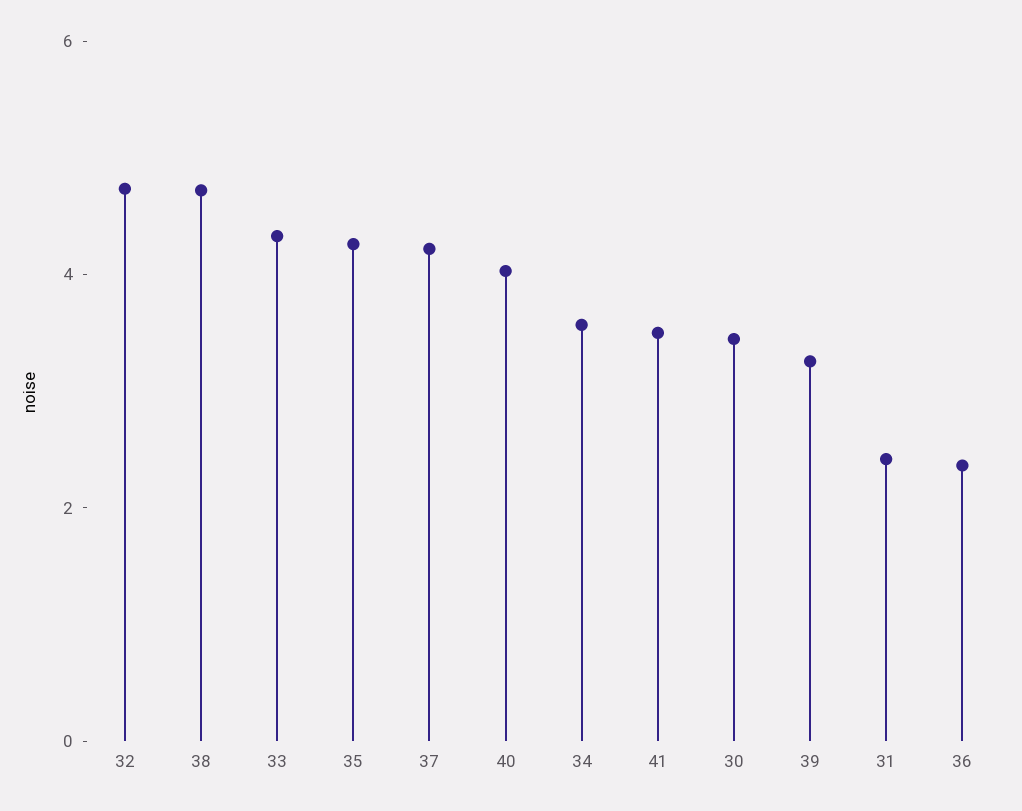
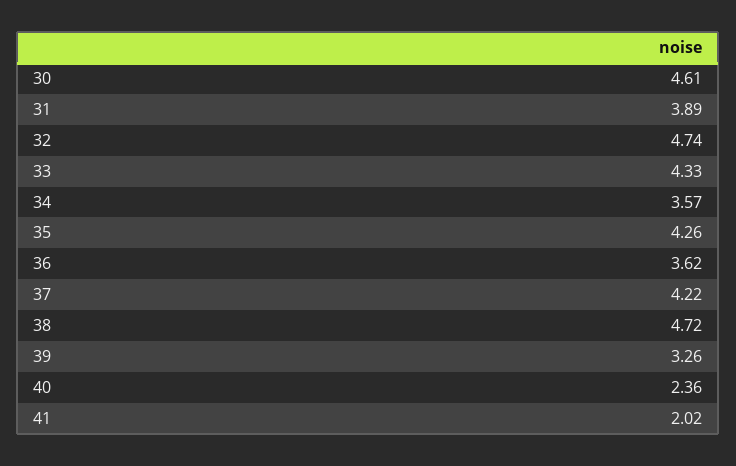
40: 4 -> 2.36
41: 3.5 -> 2.02
30: 3.5 -> 4.61
31: 2.5 -> 3.89
36: 2.5 -> 3.62

